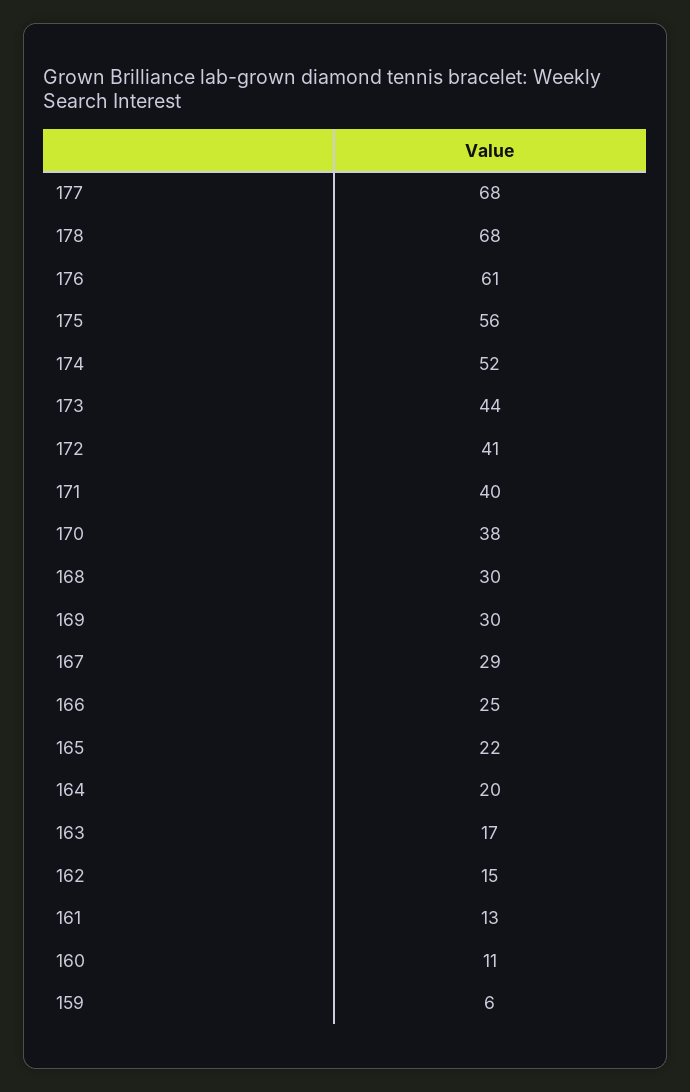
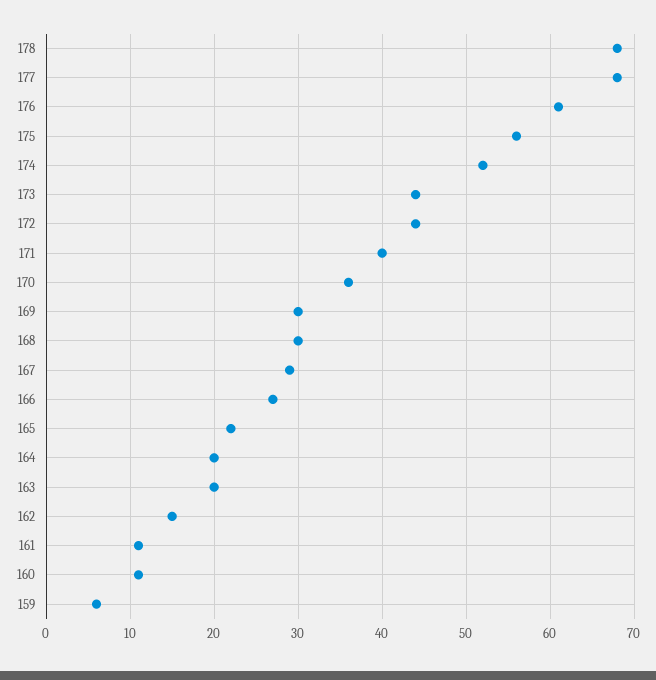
172: 41 -> 44
170: 38 -> 36
166: 25 -> 27
163: 17 -> 20
161: 13 -> 11

